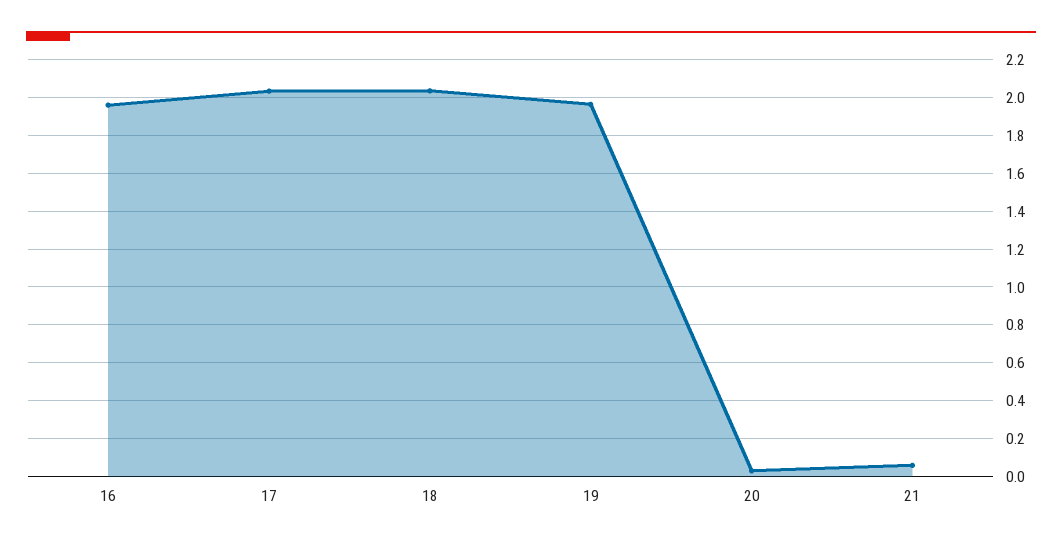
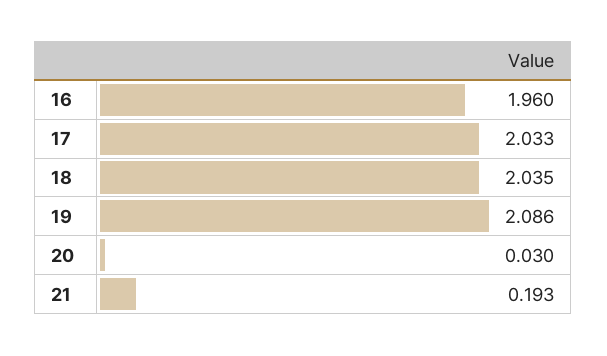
19: 1.95 -> 2.086
21: 0.05 -> 0.193

